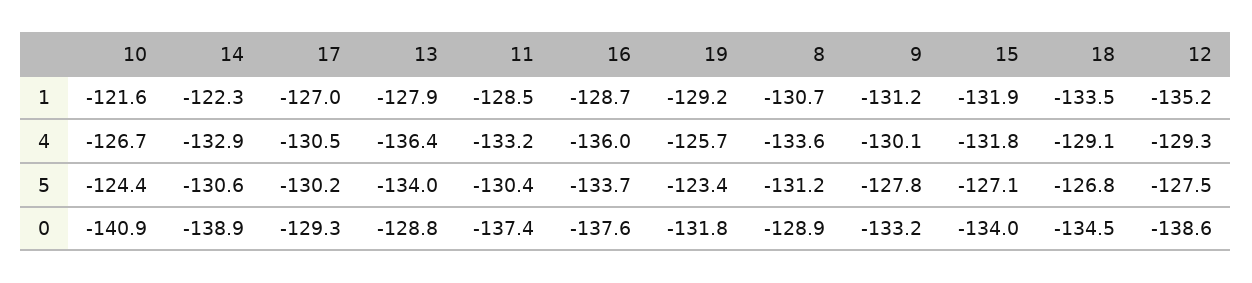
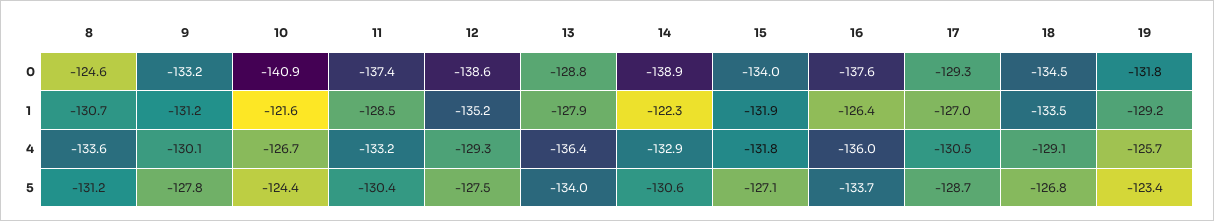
16, 1: -128.7 -> -126.4
17, 5: -130.2 -> -128.7
8, 0: -128.9 -> -124.6

